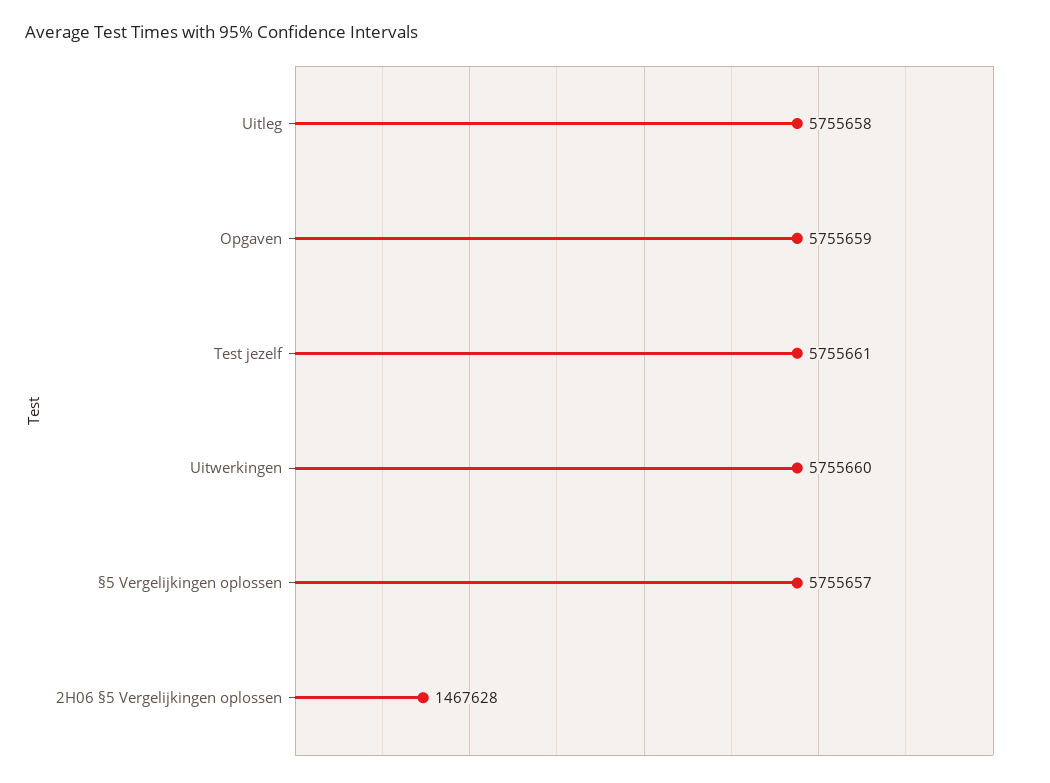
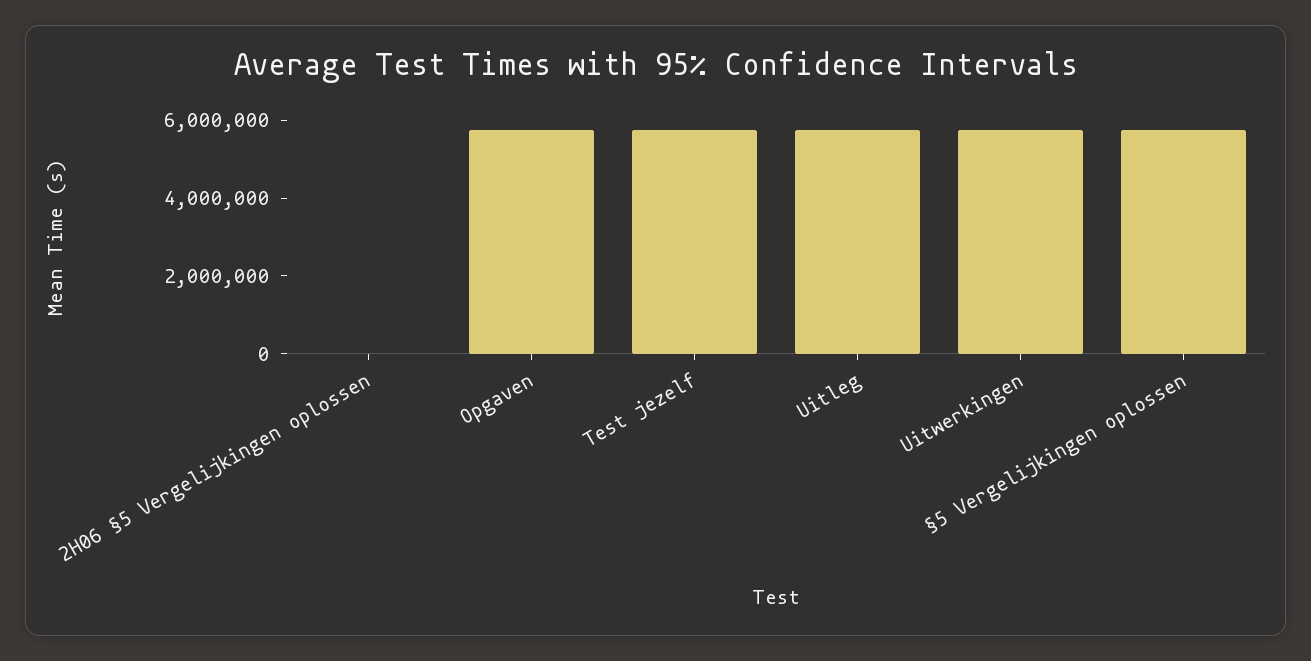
2H06 §5 Vergelijkingen oplossen: 1467628 -> 0

